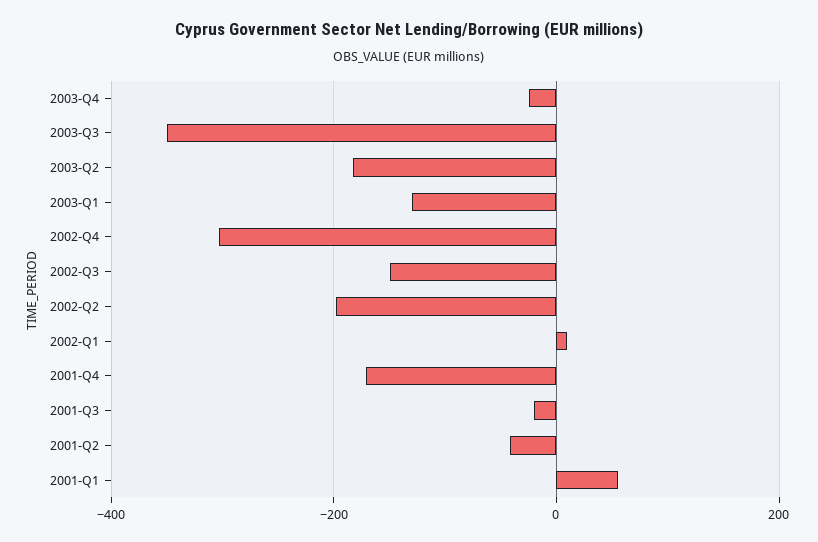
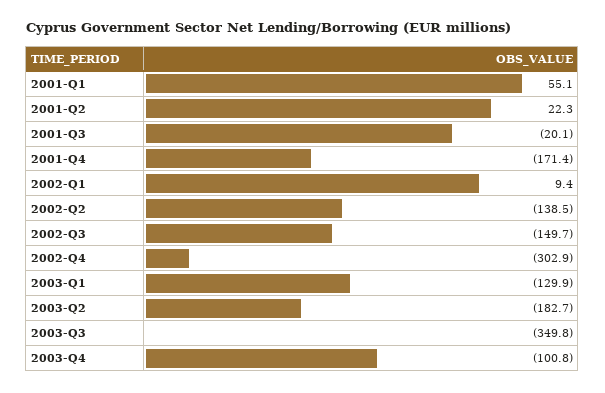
2003-Q4: -20 -> -100.8
2002-Q2: -200 -> -138.5
2001-Q2: -40 -> 22.3

